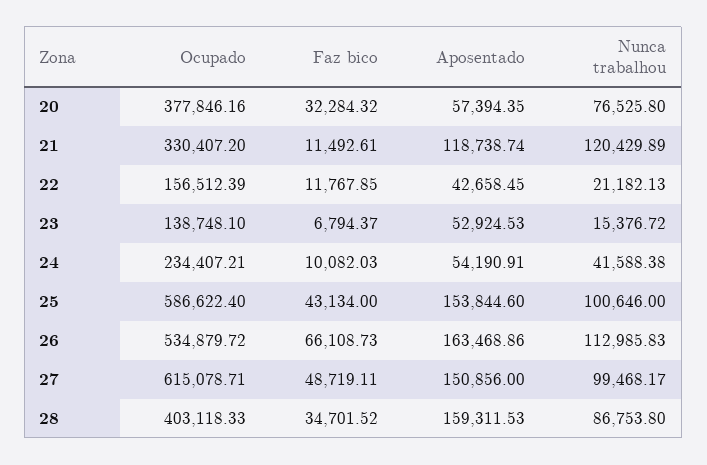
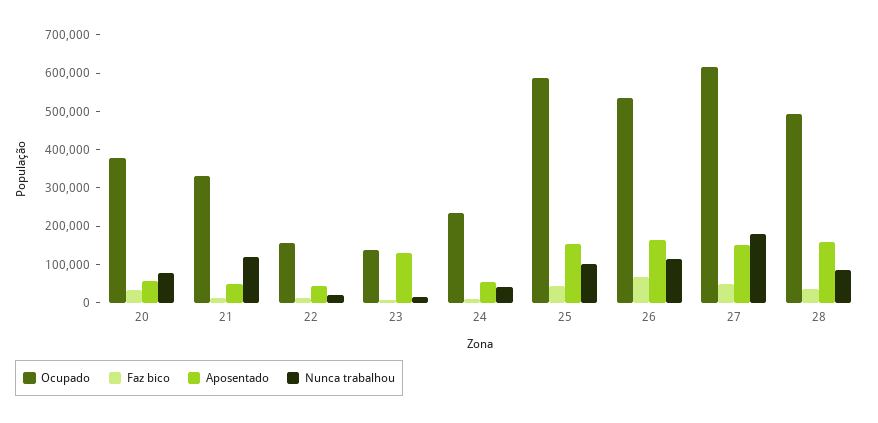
Aposentado, 21: 118738.74 -> 50000
Aposentado, 23: 52924.53 -> 125000
Nunca trabalhou, 27: 99468.17 -> 175000
Ocupado, 28: 403118.33 -> 500000

